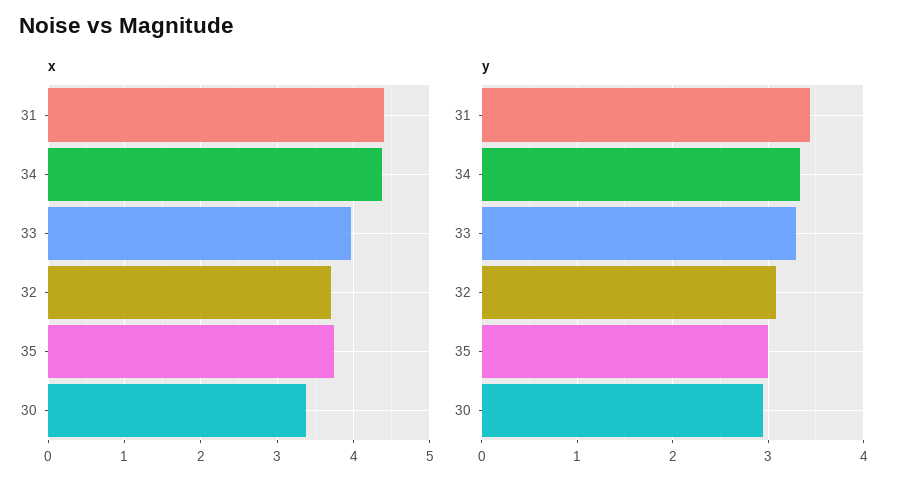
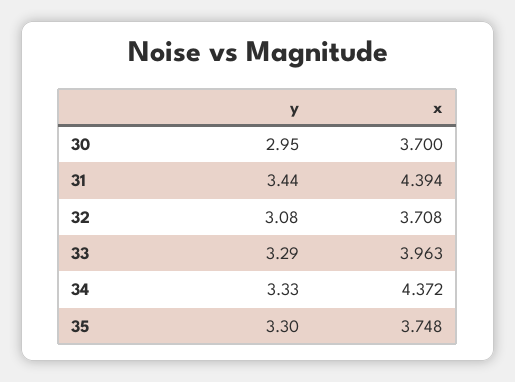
x, 30: 3.4 -> 3.7
y, 35: 3 -> 3.3

